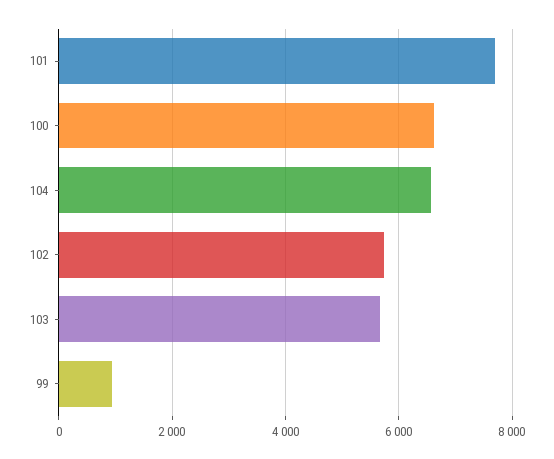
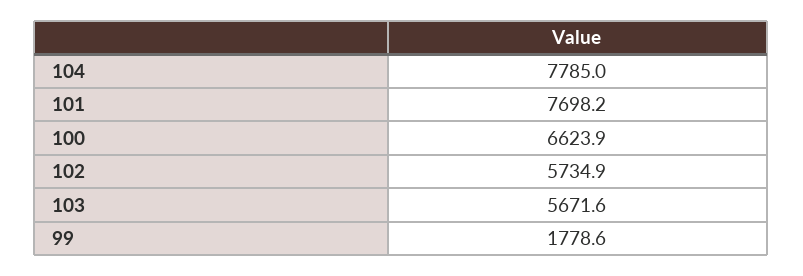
104: 6600 -> 7785
99: 1000 -> 1778.6

